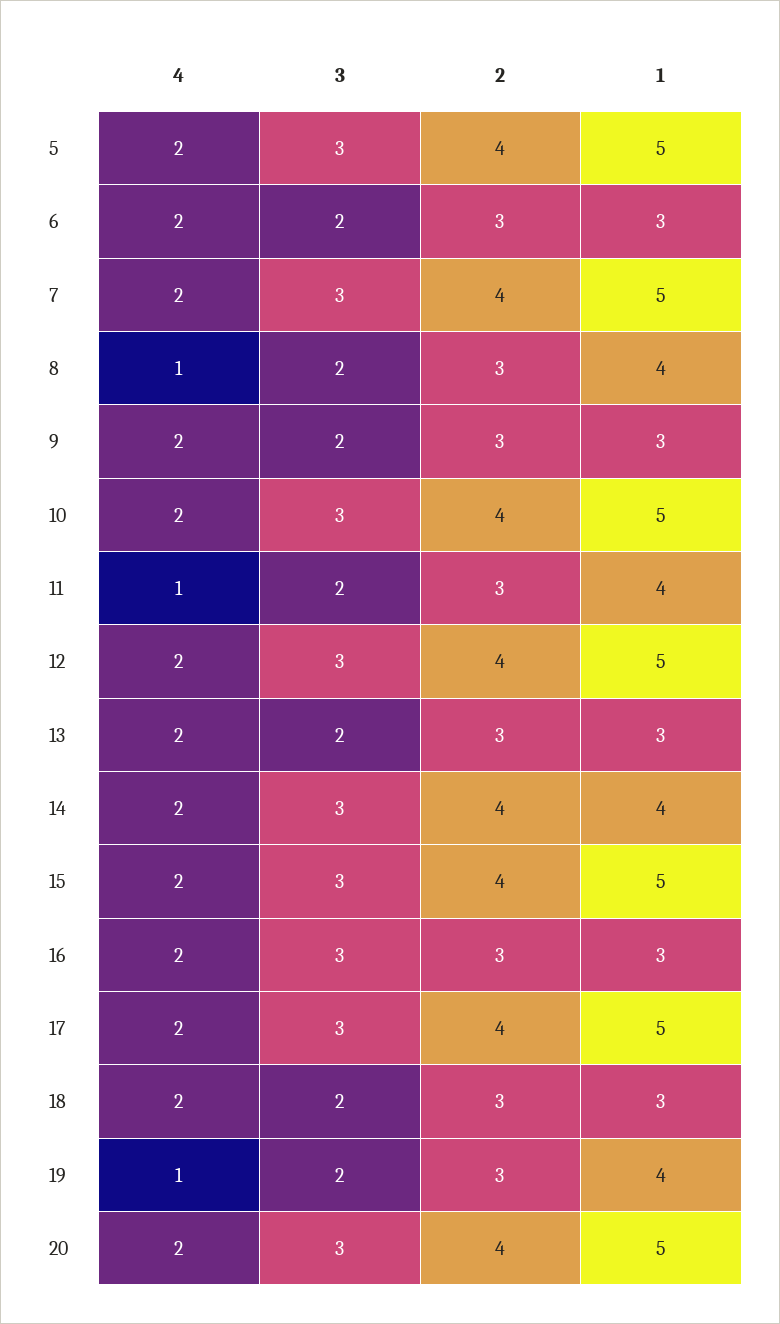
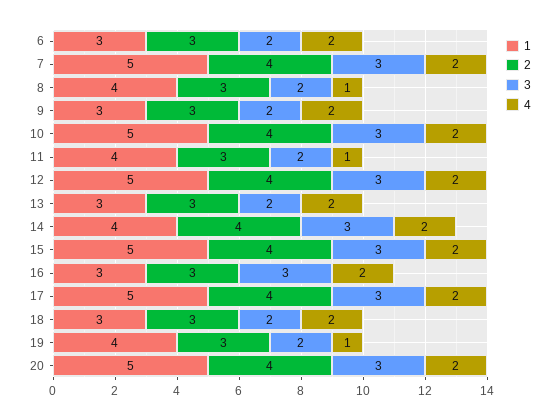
4, 5: 2 -> none
3, 5: 3 -> none
2, 5: 4 -> none
1, 5: 5 -> none

